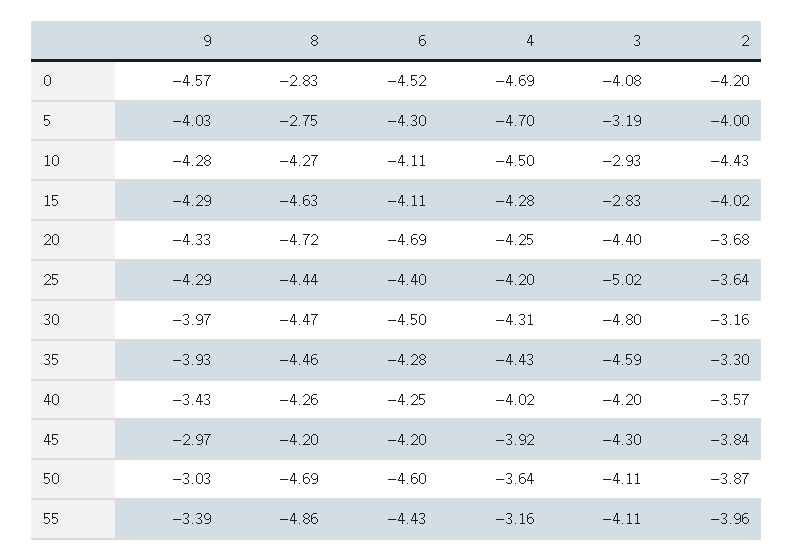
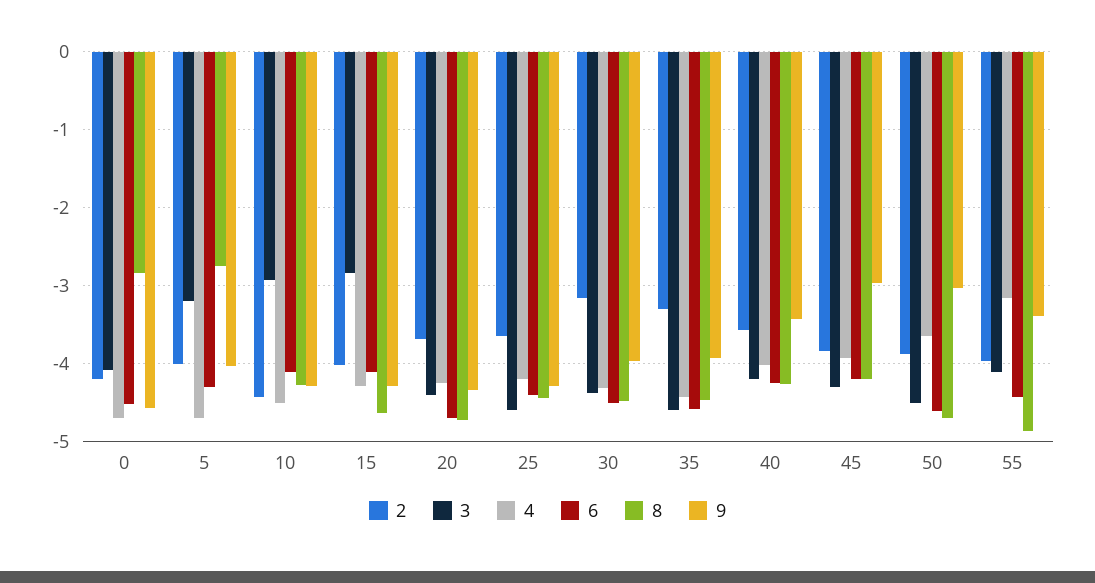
3, 25: -5.02 -> -4.6
3, 30: -4.8 -> -4.4
6, 35: -4.28 -> -4.6
3, 50: -4.11 -> -4.5

